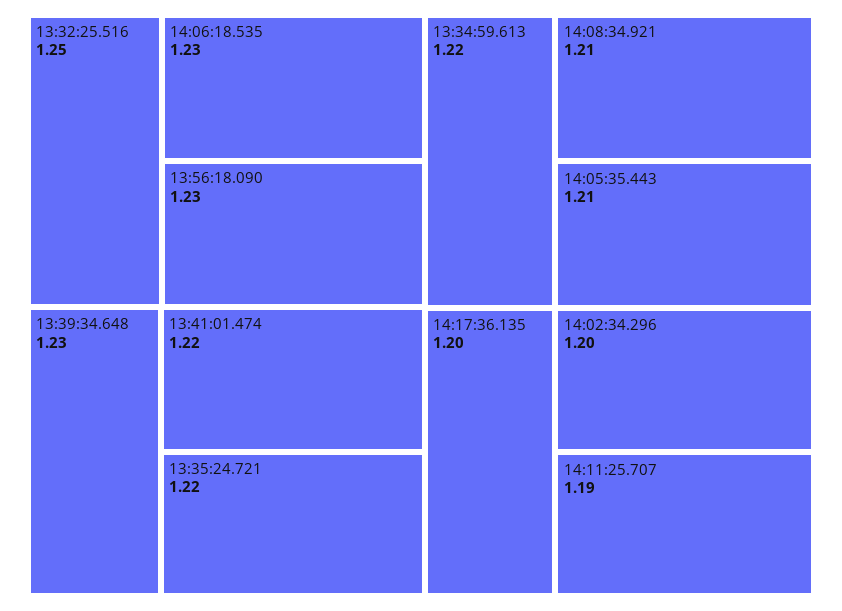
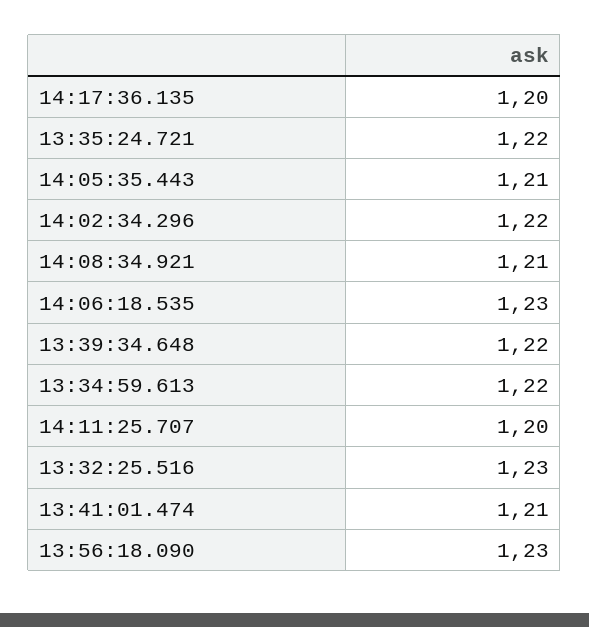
13:32:25.516: 1.25 -> 1.23
13:39:34.648: 1.23 -> 1.22
13:41:01.474: 1.22 -> 1.21
14:02:34.296: 1.2 -> 1.22
14:11:25.707: 1.19 -> 1.2

